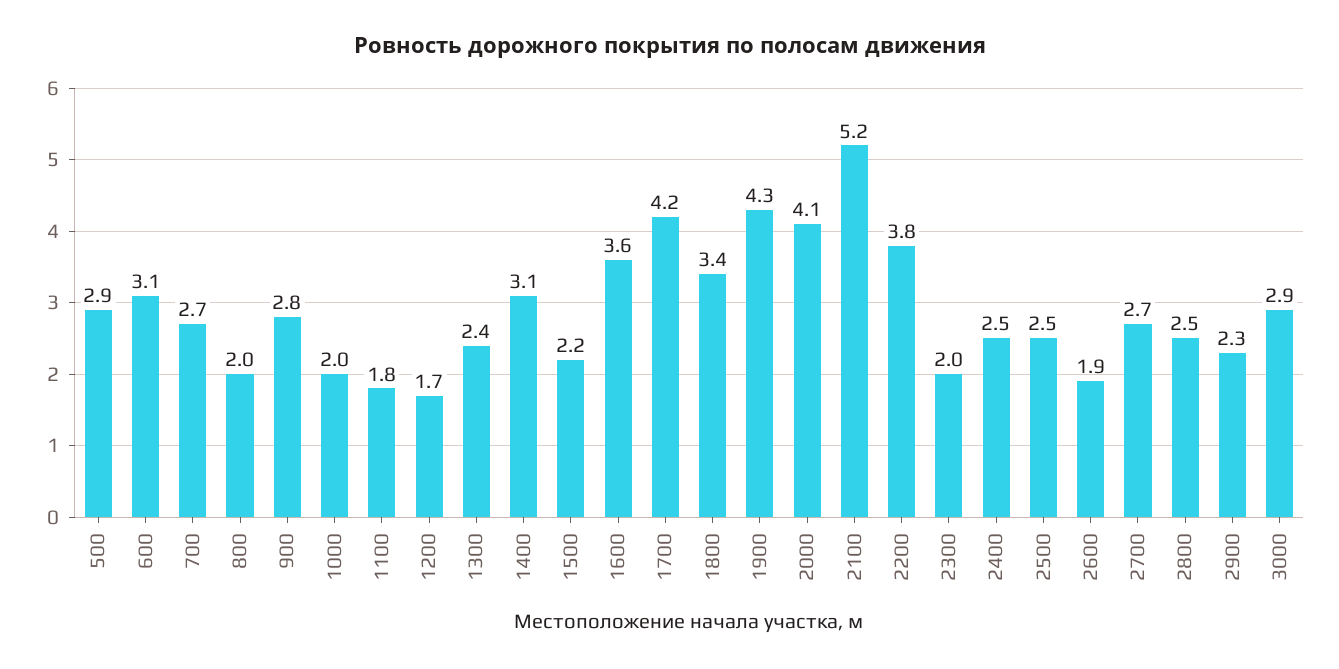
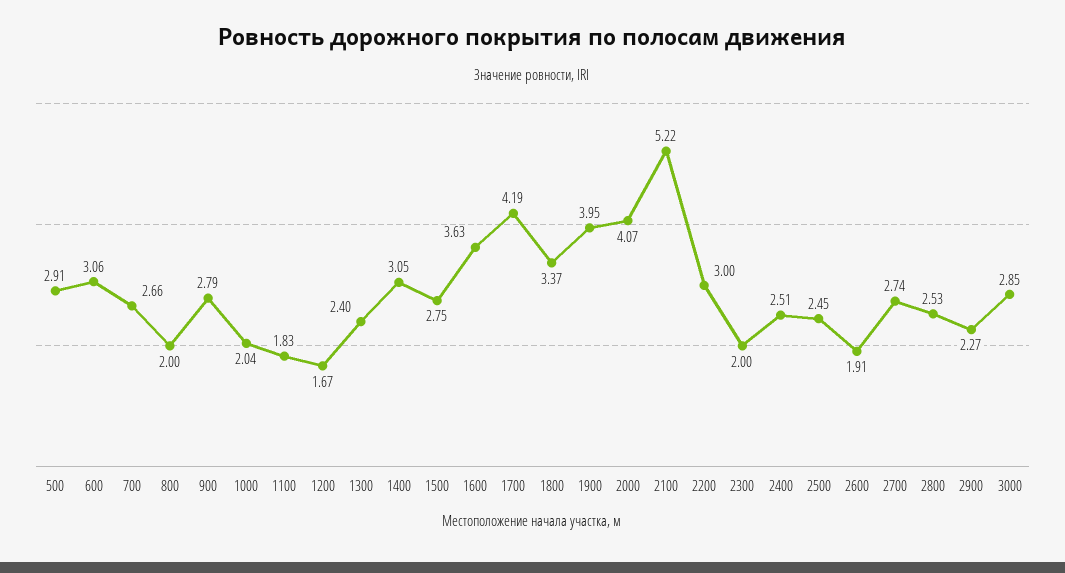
1500: 2.2 -> 2.75
1900: 4.3 -> 3.95
2200: 3.8 -> 3

